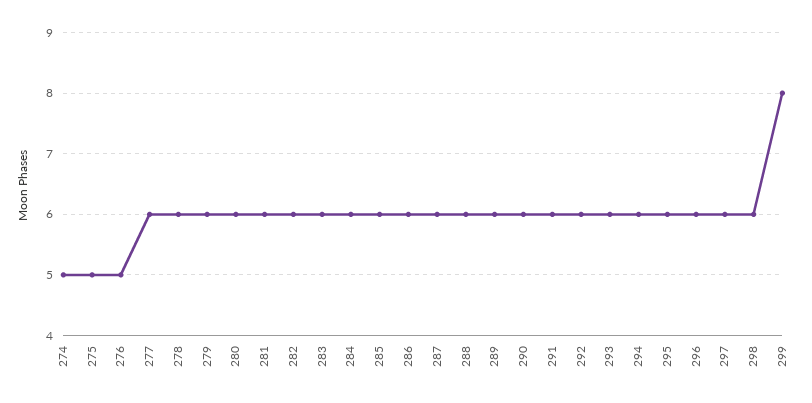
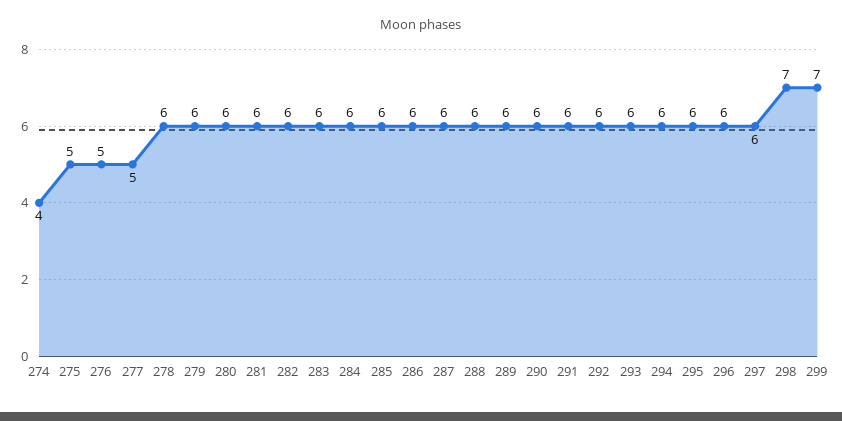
274: 5 -> 4
277: 6 -> 5
298: 6 -> 7
299: 8 -> 7

